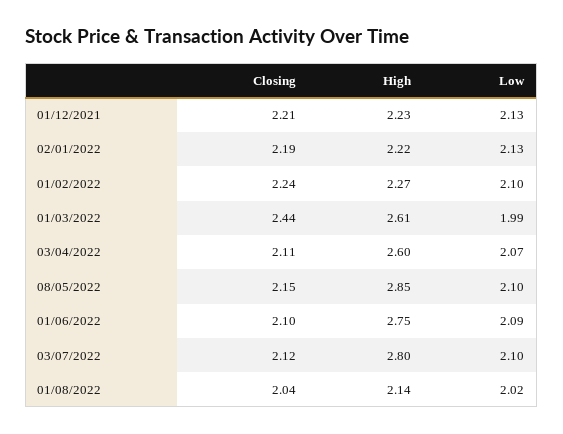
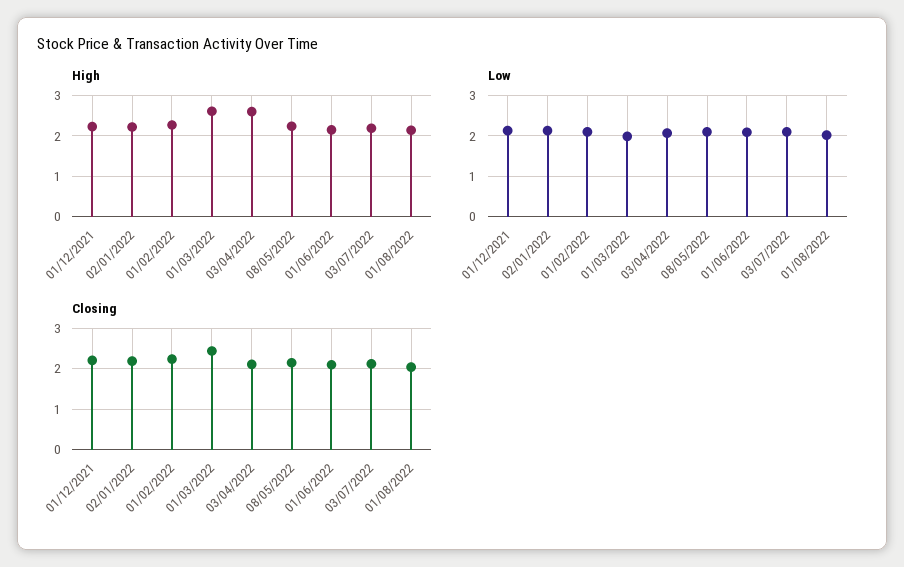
High, 08/05/2022: 2.85 -> 2.2
High, 01/06/2022: 2.75 -> 2.2
High, 03/07/2022: 2.8 -> 2.2

